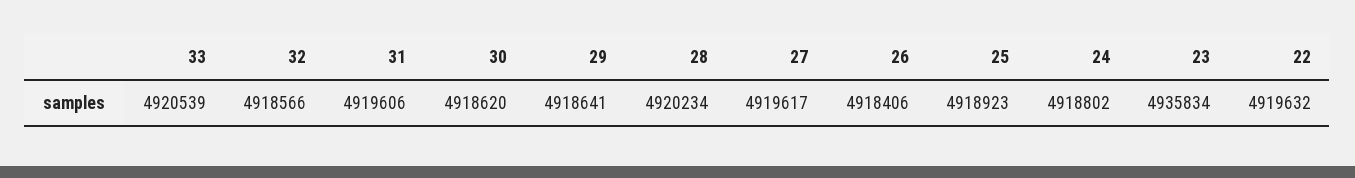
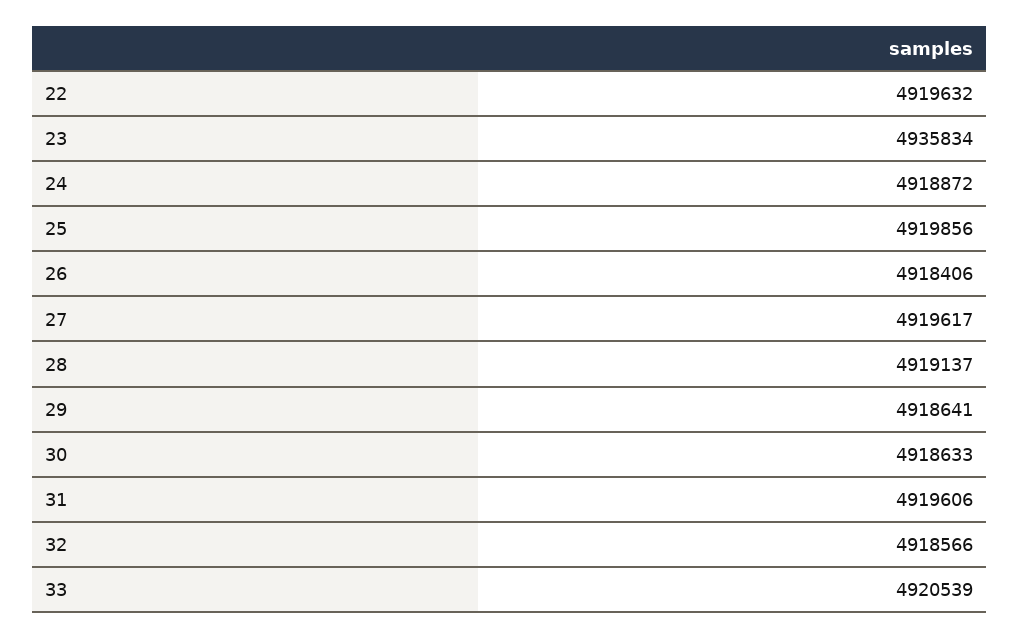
30: 4918620 -> 4918633
28: 4920234 -> 4919137
25: 4918923 -> 4919856
24: 4918802 -> 4918872

